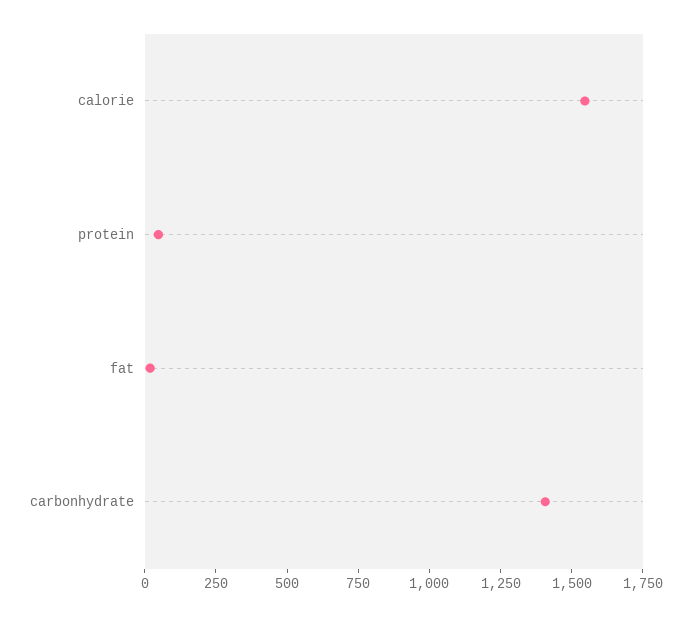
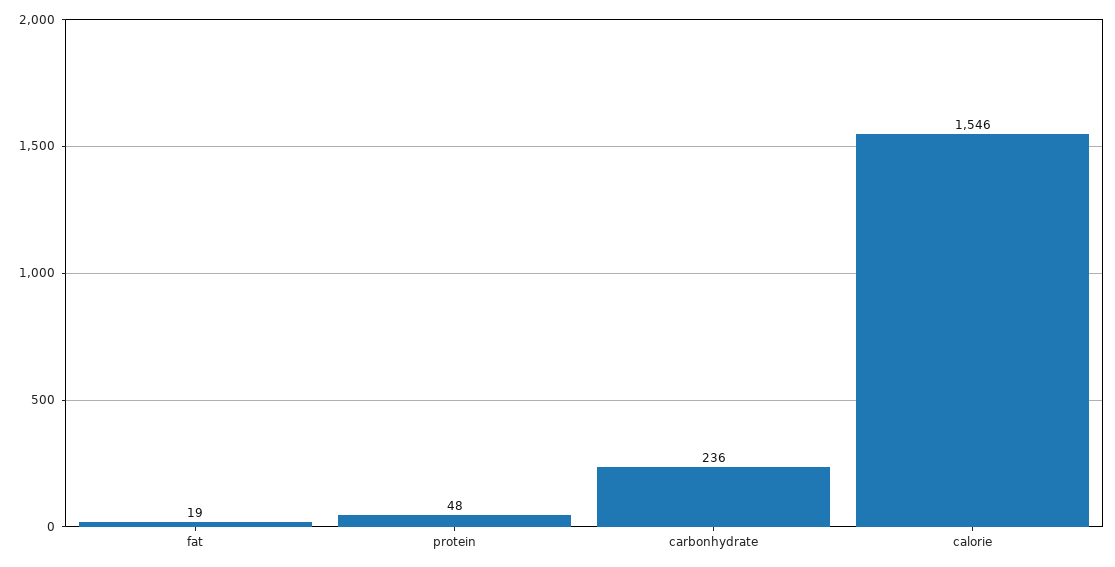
carbonhydrate: 1400 -> 236

